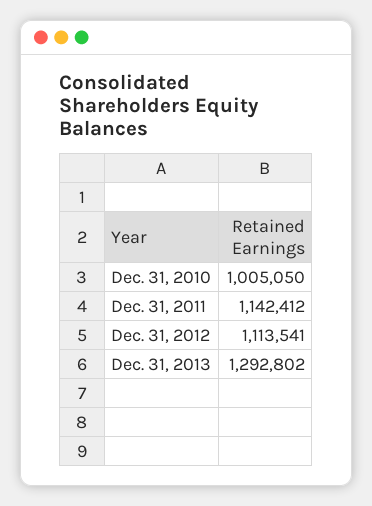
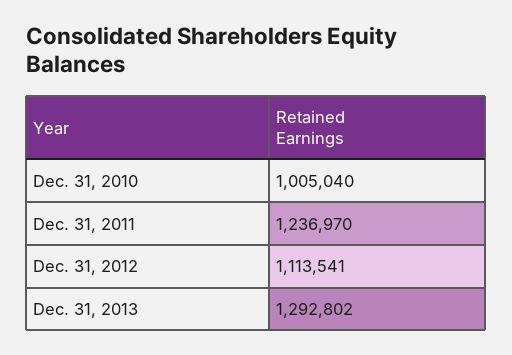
Dec. 31, 2010: 1005050 -> 1005040
Dec. 31, 2011: 1142412 -> 1236970

